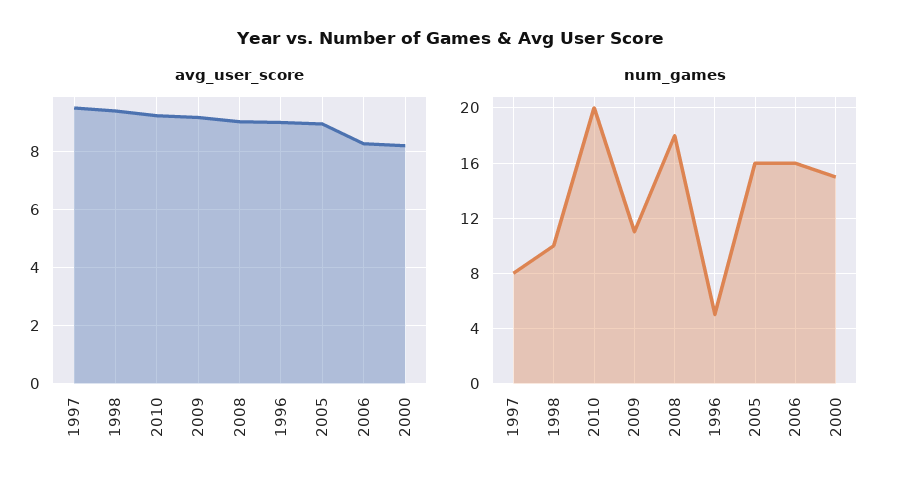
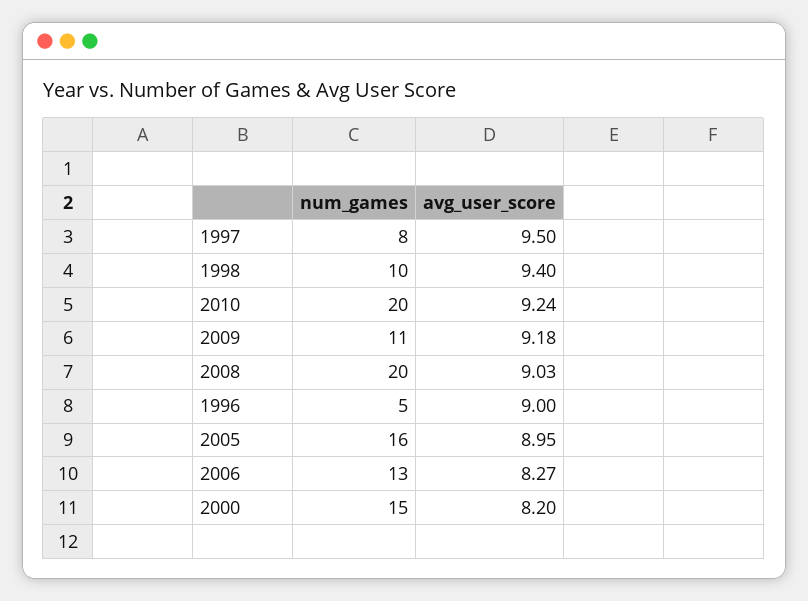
num_games, 2008: 18 -> 20
num_games, 2006: 16 -> 13

